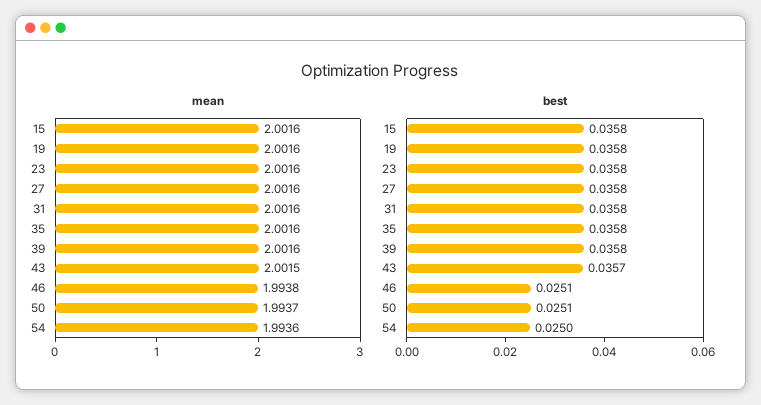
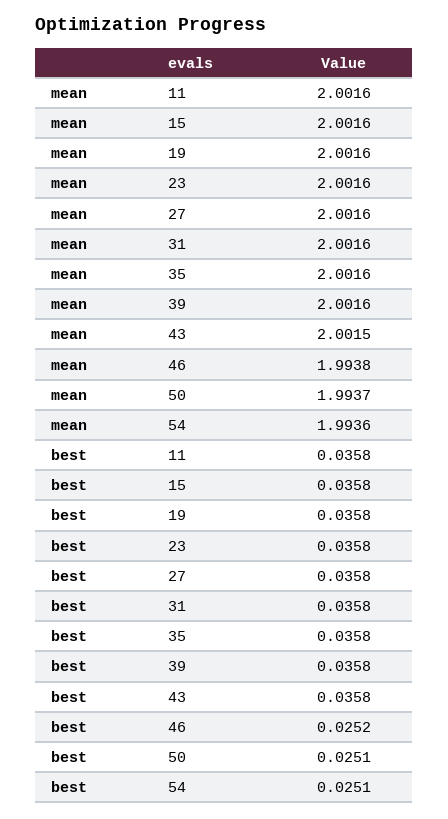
best, 43: 0.0357 -> 0.0358
best, 46: 0.0251 -> 0.0252
best, 54: 0.025 -> 0.0251
mean, 11: none -> 2.0016
best, 11: none -> 0.0358

